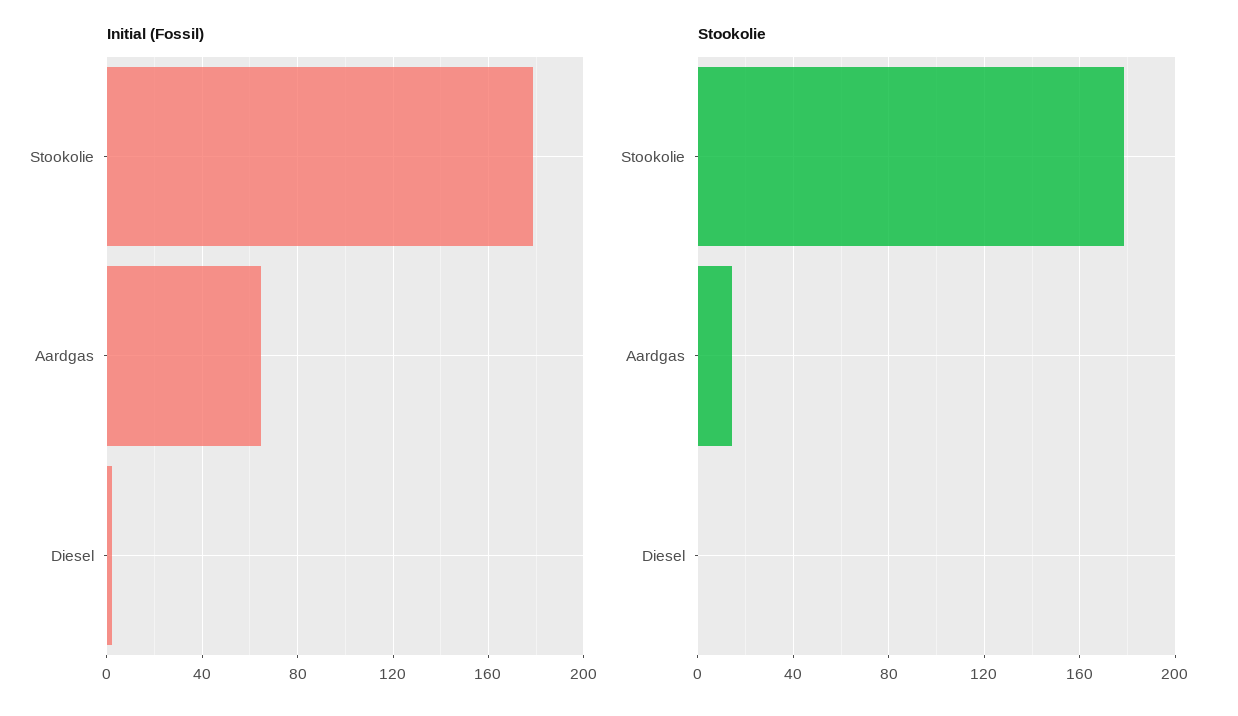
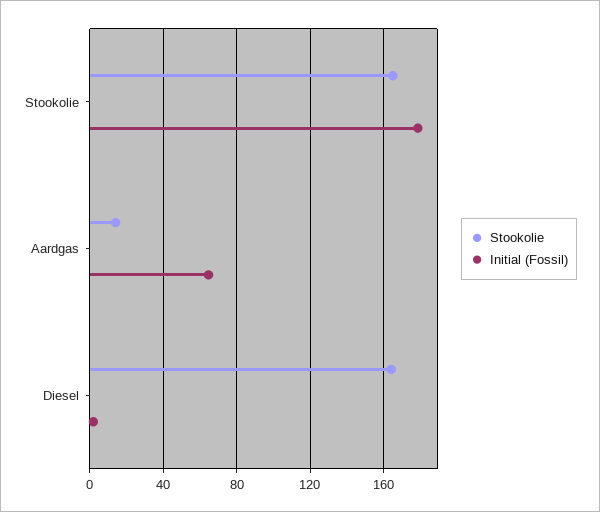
Stookolie, Stookolie: 180 -> 165
Stookolie, Diesel: 0 -> 165

